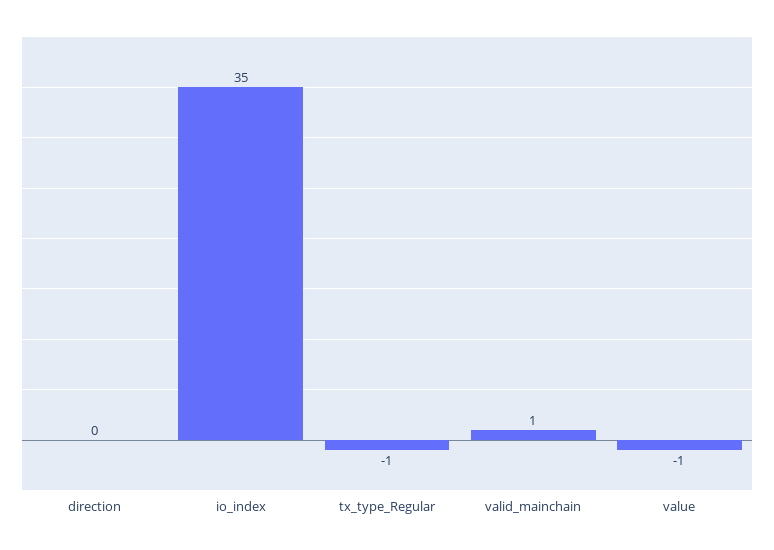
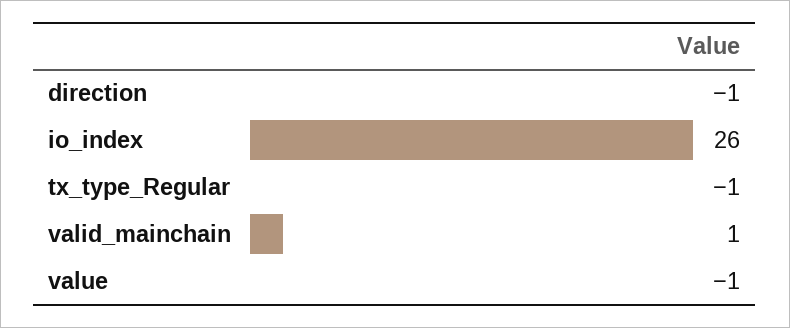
direction: 0 -> -1
io_index: 35 -> 26

